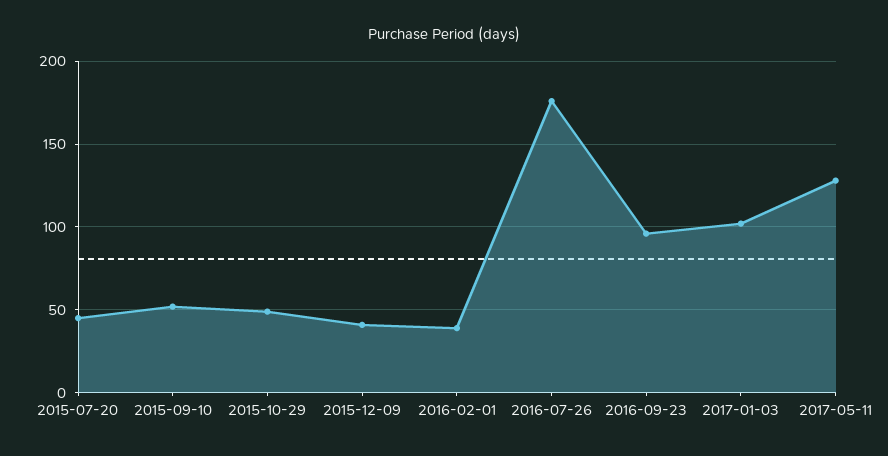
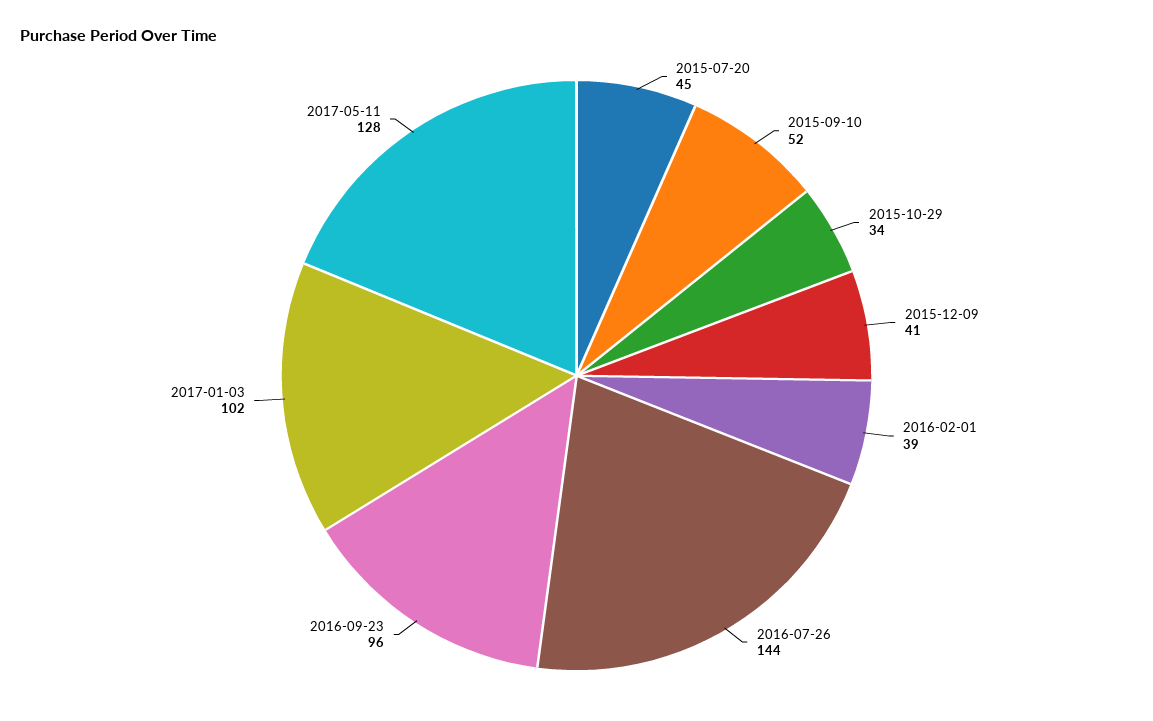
2015-10-29: 50 -> 34
2016-07-26: 175 -> 144

